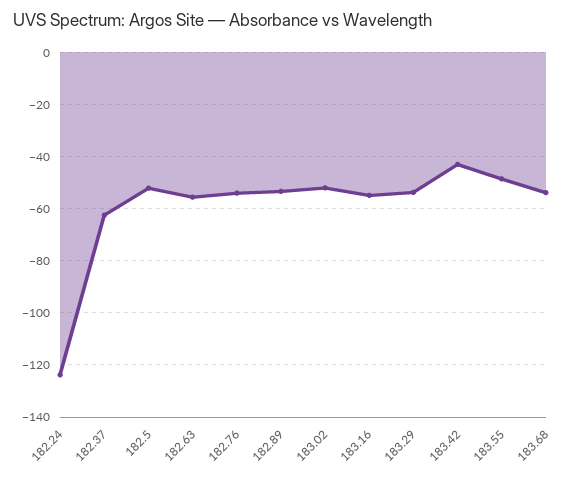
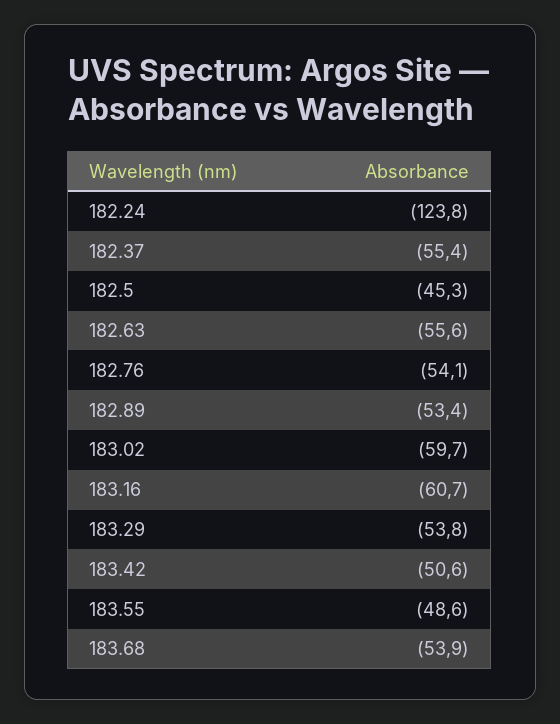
182.37: -62.5 -> -55.4
182.5: -52.5 -> -45.3
183.02: -52.5 -> -59.7
183.16: -55 -> -60.7
183.42: -42.5 -> -50.6

